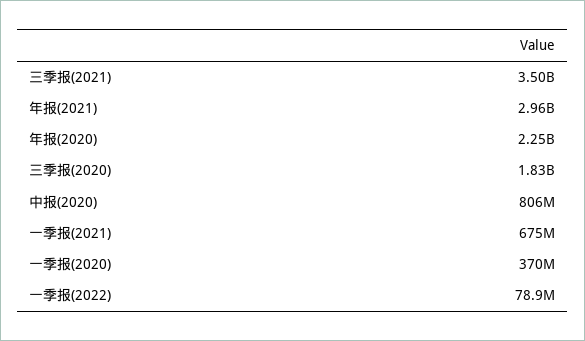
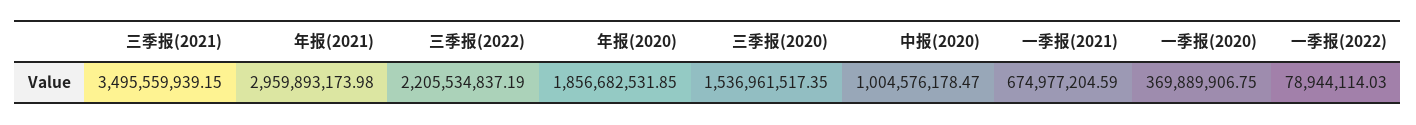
年报(2020): 2250000000 -> 1856682531.85
三季报(2020): 1830000000 -> 1536961517.35
中报(2020): 806000000 -> 1004576178.47
三季报(2022): none -> 2205534837.19

